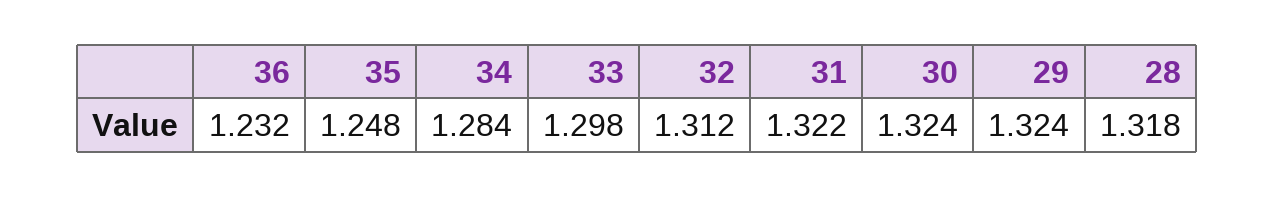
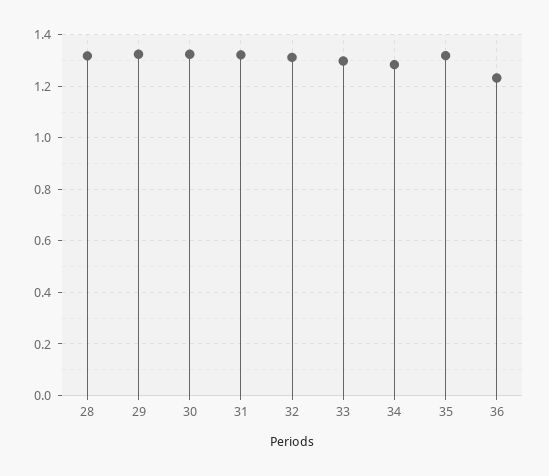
35: 1.248 -> 1.325

